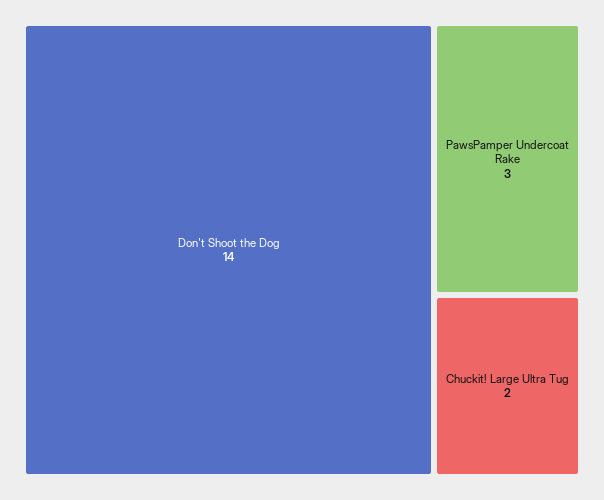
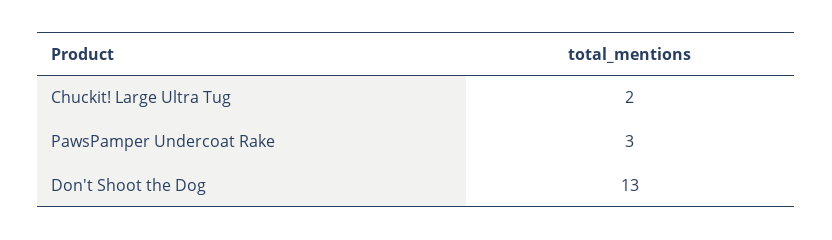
Don't Shoot the Dog: 14 -> 13

